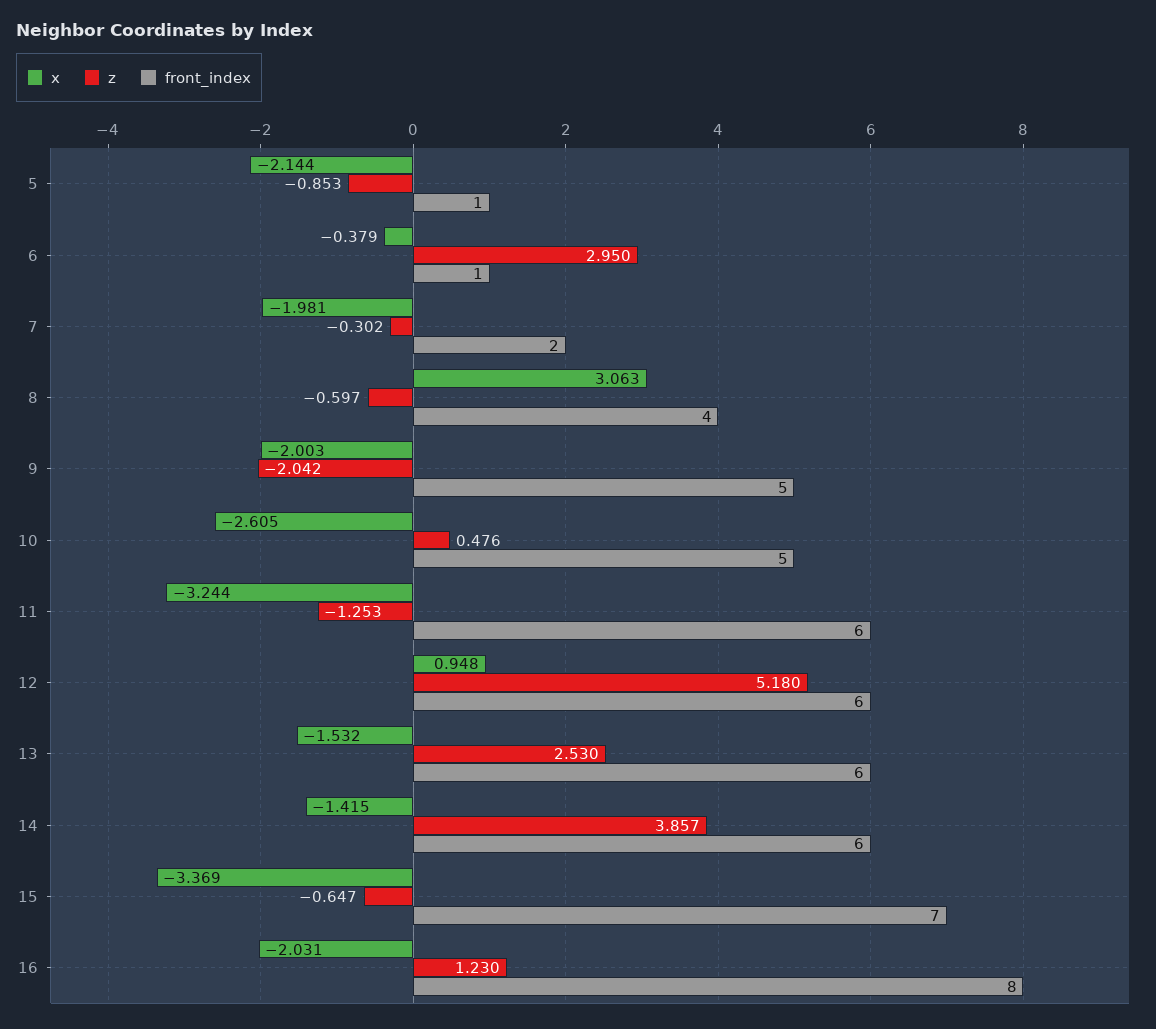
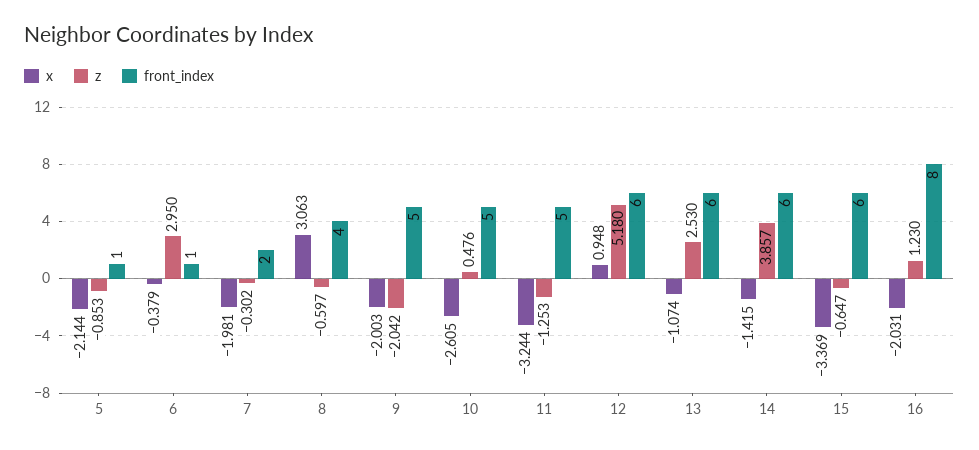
front_index, 11: 6 -> 5
x, 13: -1.532 -> -1.074
front_index, 15: 7 -> 6

